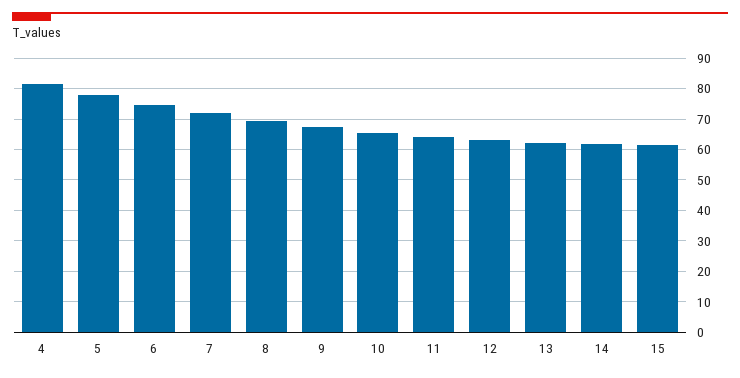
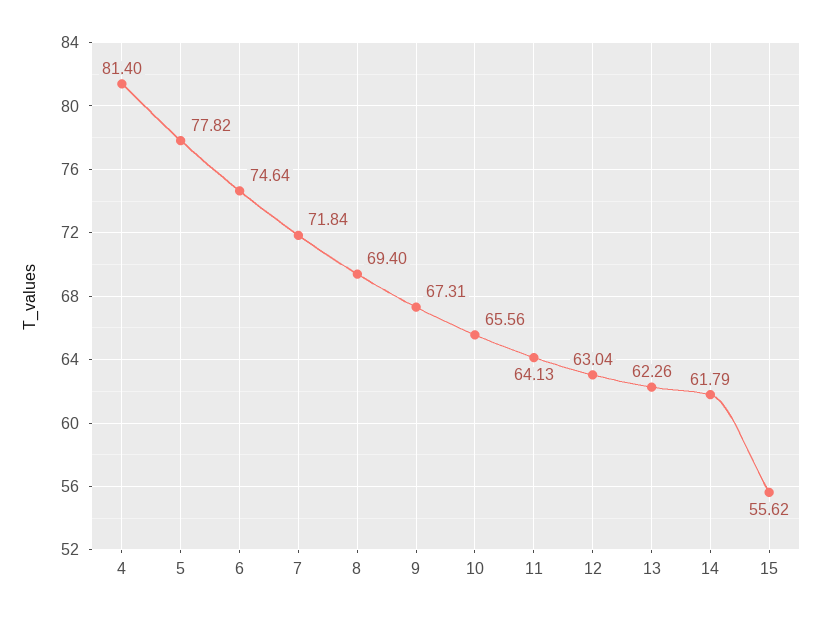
15: 62 -> 55.62

